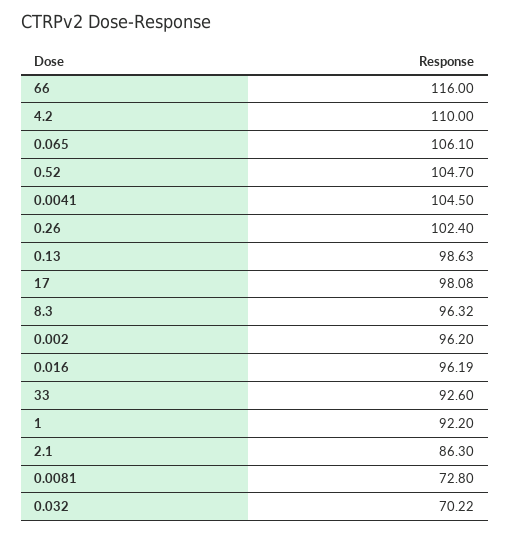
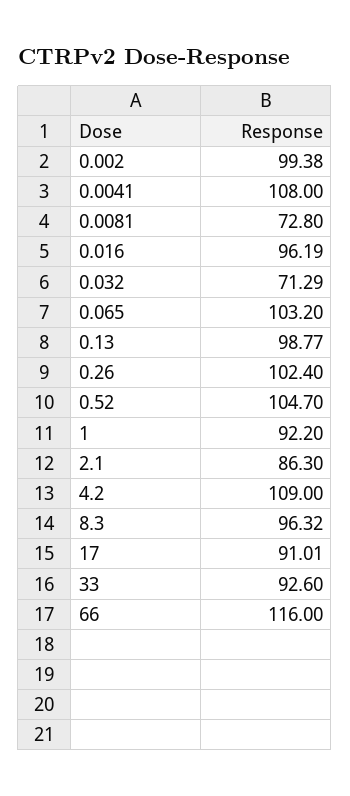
4.2: 110 -> 109
0.065: 106.1 -> 103.2
0.0041: 104.5 -> 108
0.13: 98.63 -> 98.77
17: 98.08 -> 91.01
0.002: 96.2 -> 99.38
0.032: 70.22 -> 71.29

